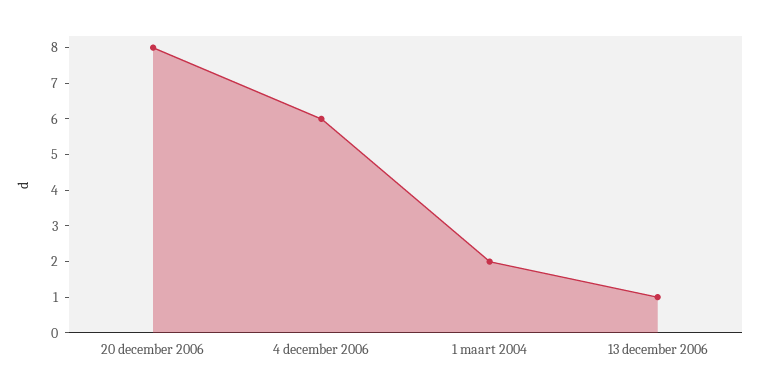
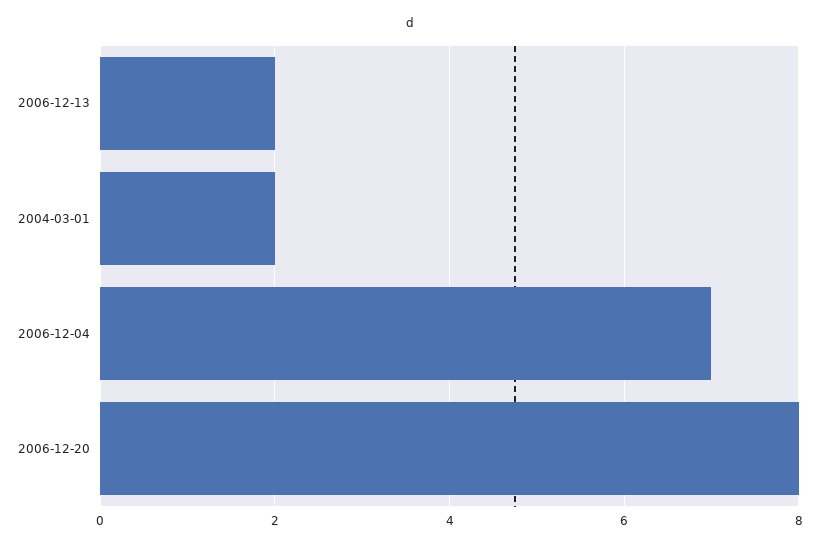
4 december 2006: 6 -> 7
13 december 2006: 1 -> 2

